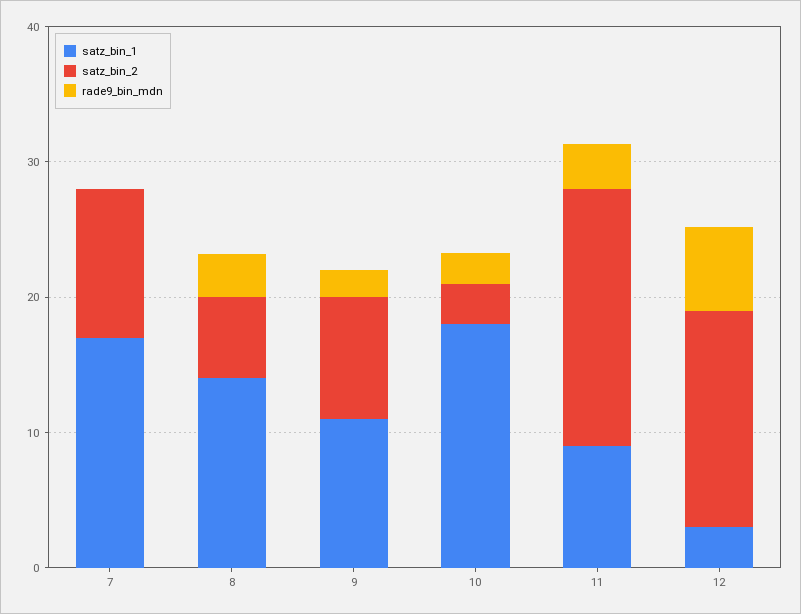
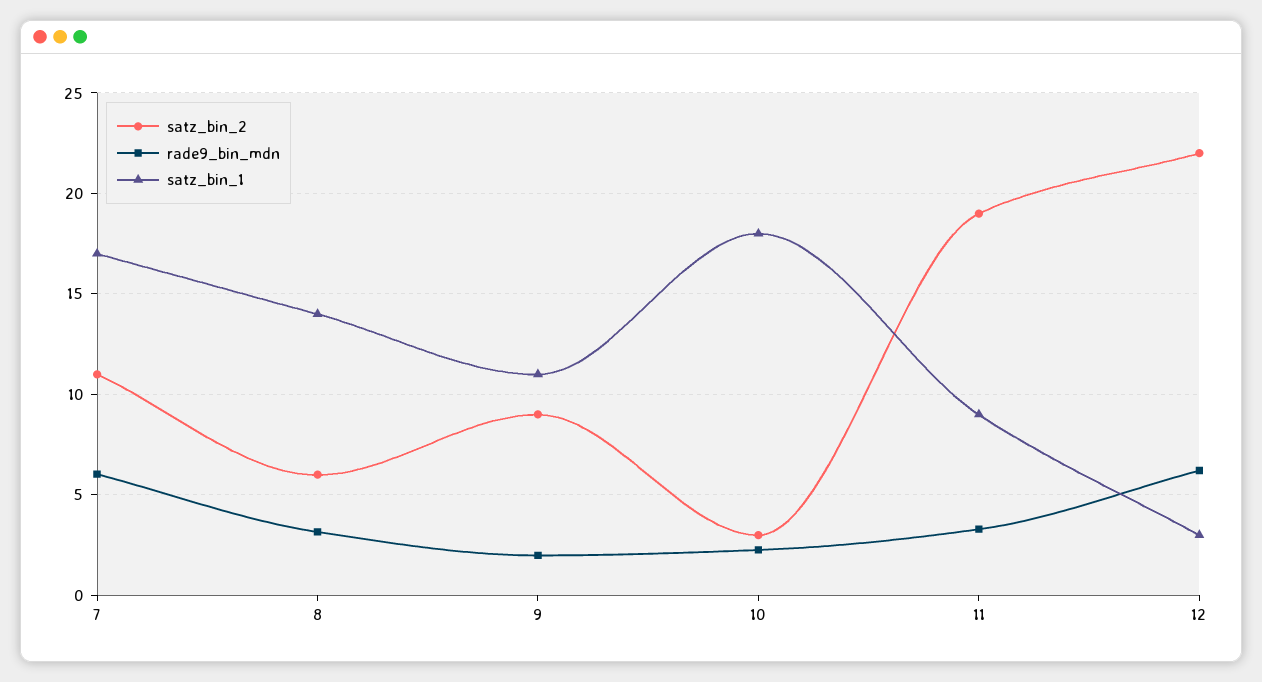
rade9_bin_mdn, 7: 0 -> 6
satz_bin_2, 12: 16 -> 22

